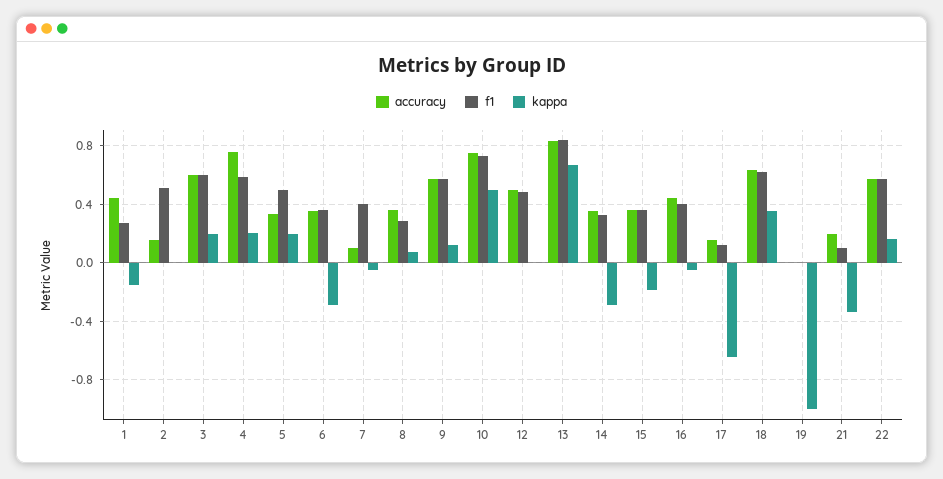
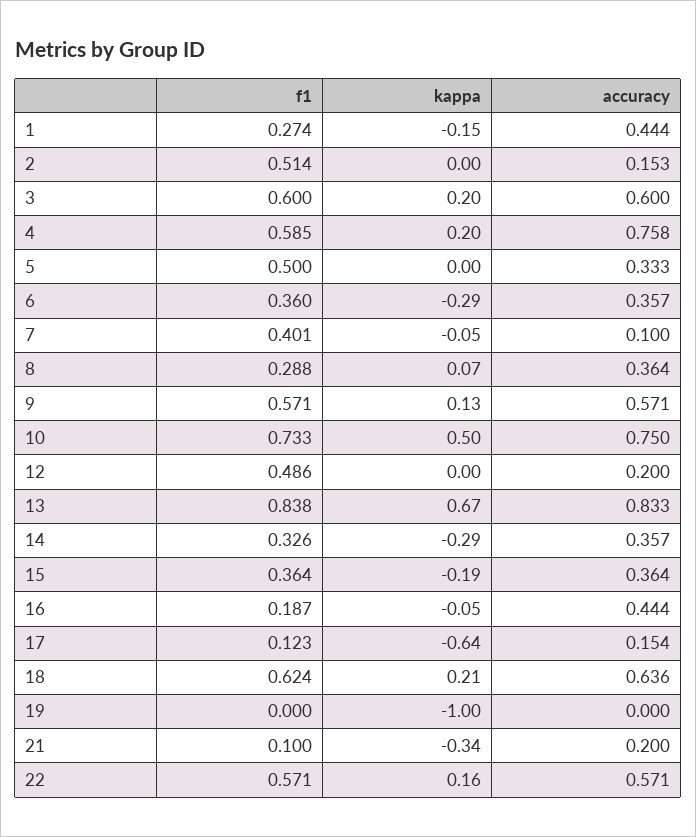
kappa, 5: 0.2 -> 0
accuracy, 12: 0.5 -> 0.2
f1, 16: 0.4 -> 0.187
kappa, 18: 0.35 -> 0.21

